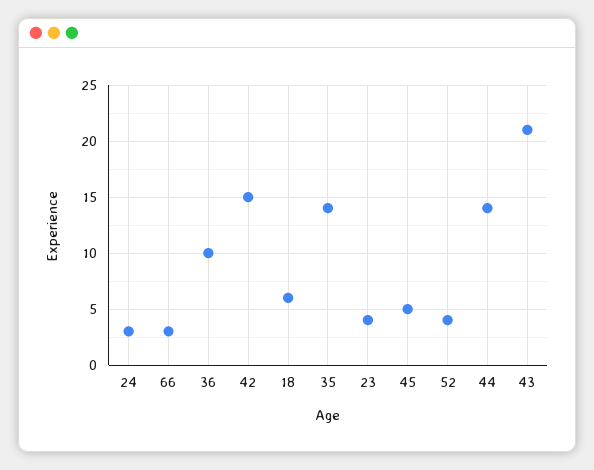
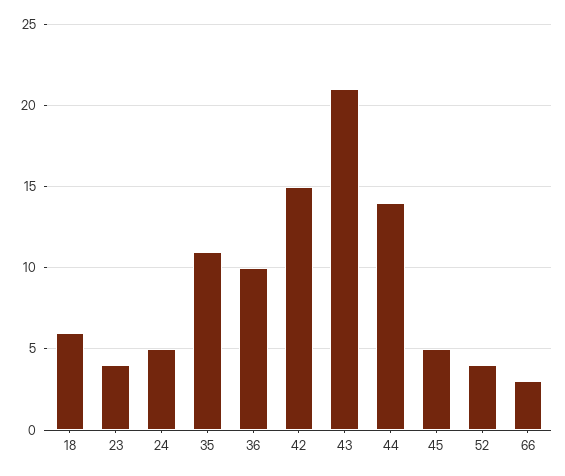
24: 3 -> 5
35: 14 -> 11

